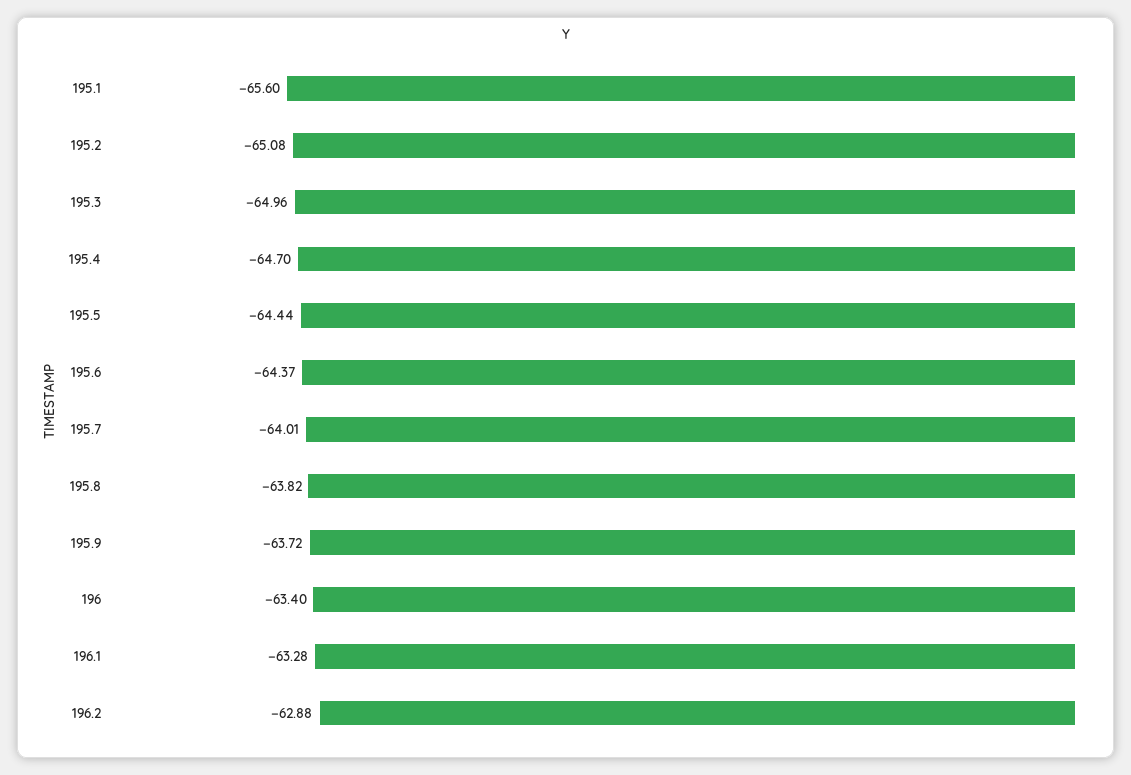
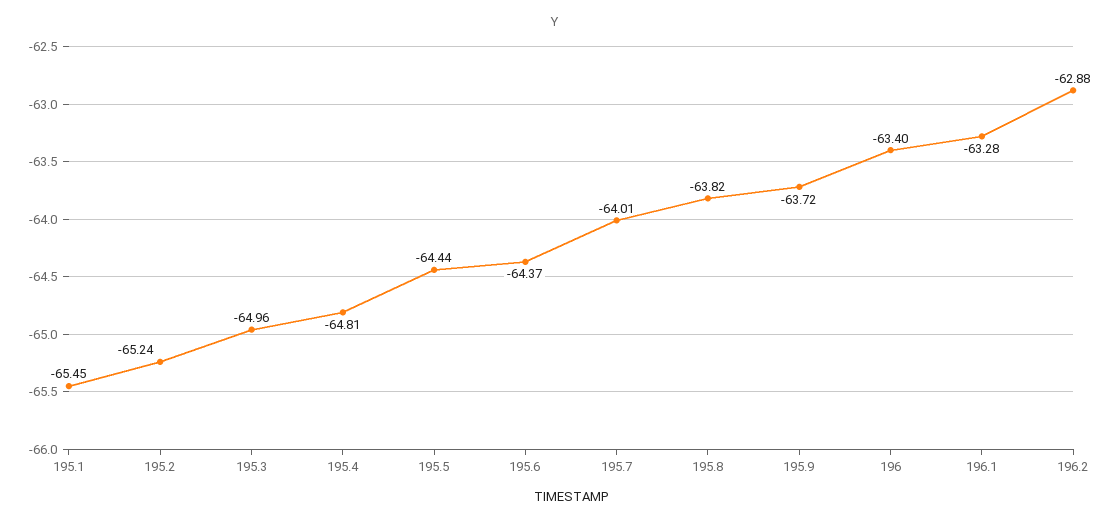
195.1: -65.6 -> -65.45
195.2: -65.08 -> -65.24
195.4: -64.7 -> -64.81

